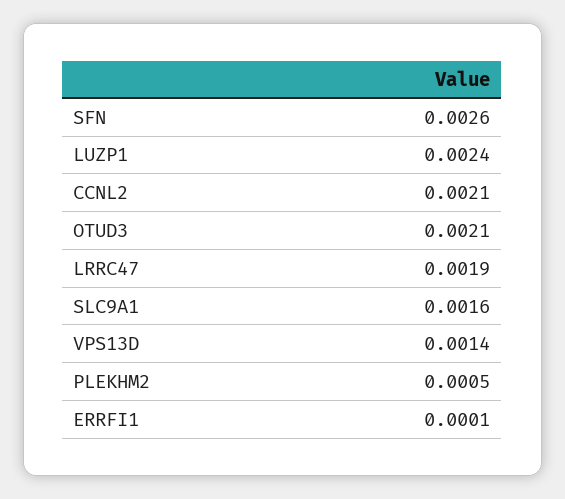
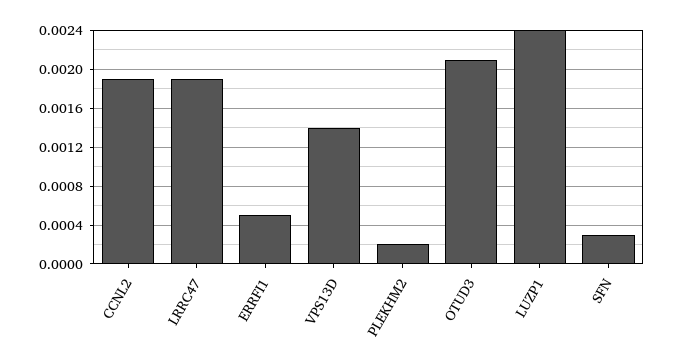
SFN: 0.0026 -> 0.0003
CCNL2: 0.0021 -> 0.0019
SLC9A1: 0.0016 -> none
PLEKHM2: 0.0005 -> 0.0002
ERRFI1: 0.0001 -> 0.0005

